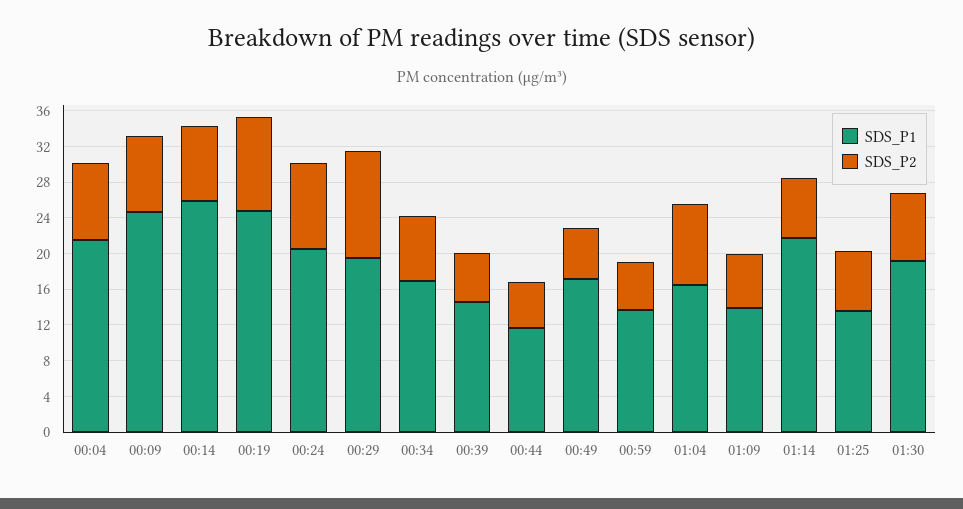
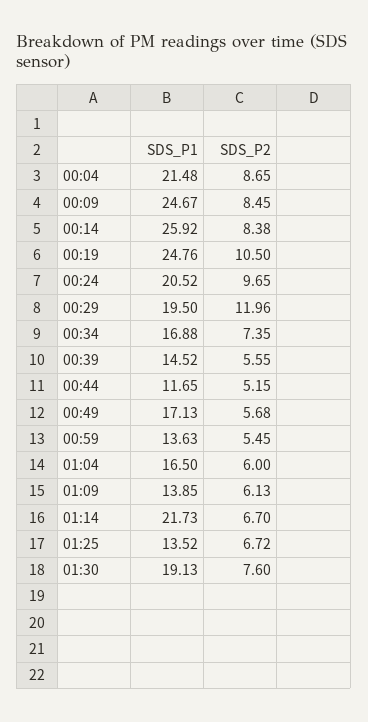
SDS_P2, 01:04: 9 -> 6

